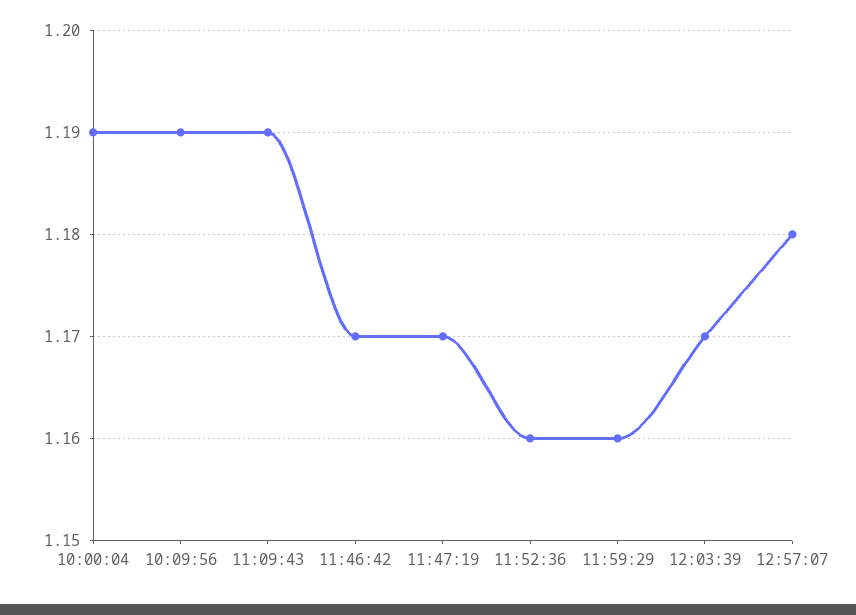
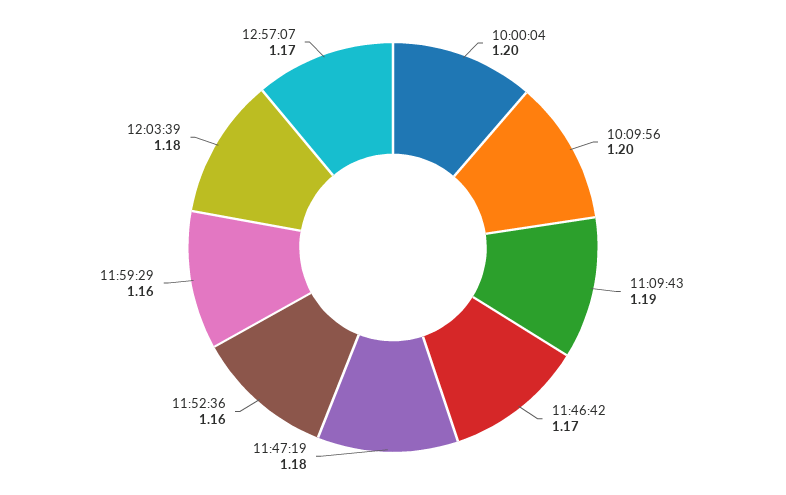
10:00:04: 1.19 -> 1.2
10:09:56: 1.19 -> 1.2
11:47:19: 1.17 -> 1.18
12:03:39: 1.17 -> 1.18
12:57:07: 1.18 -> 1.17

